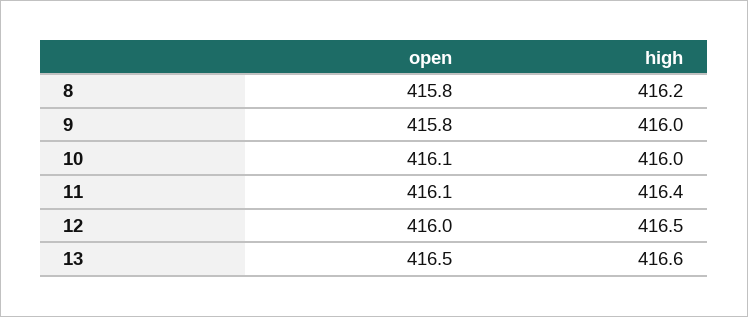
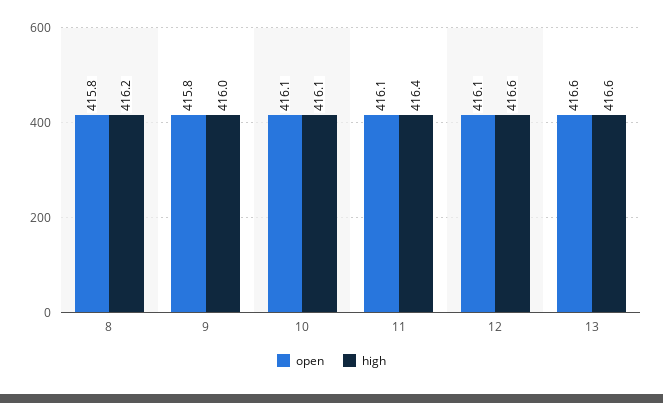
high, 10: 416 -> 416.1
open, 12: 416 -> 416.1
high, 12: 416.5 -> 416.6
open, 13: 416.5 -> 416.6

